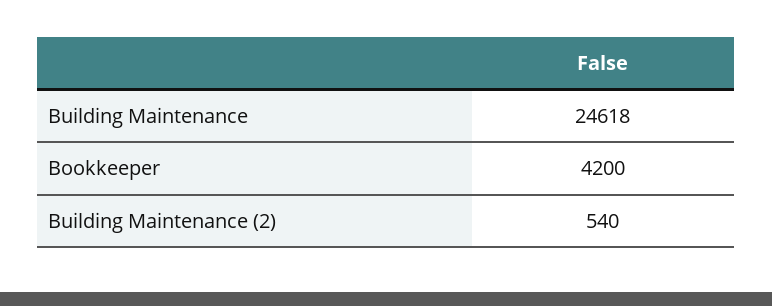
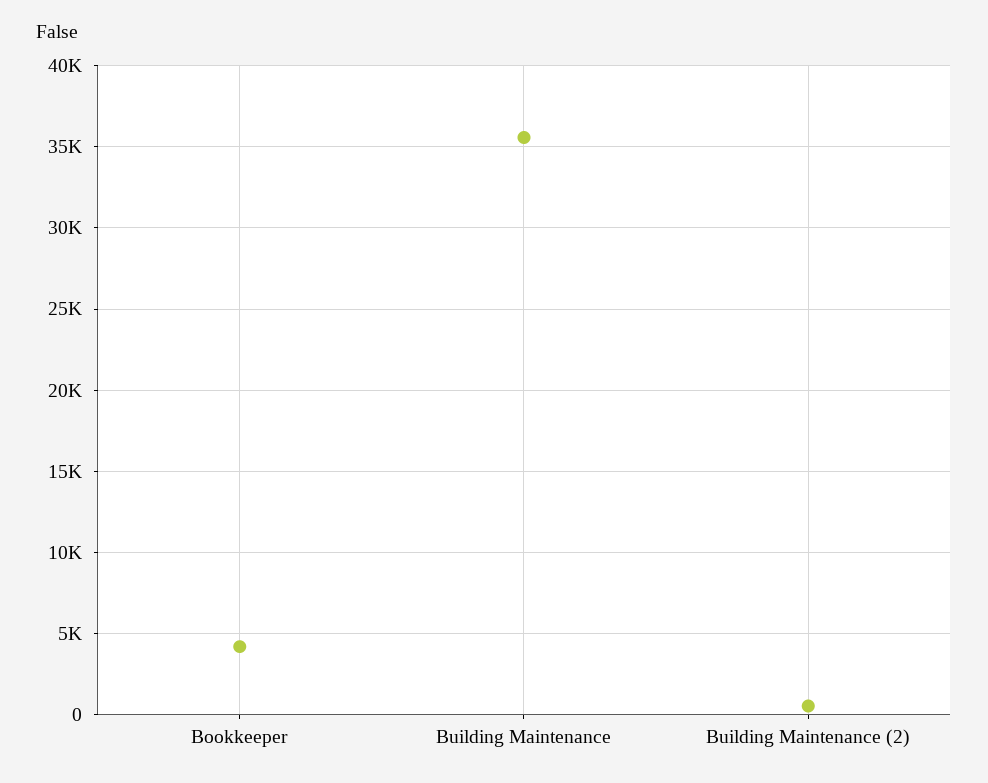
Building Maintenance: 24618 -> 35500

